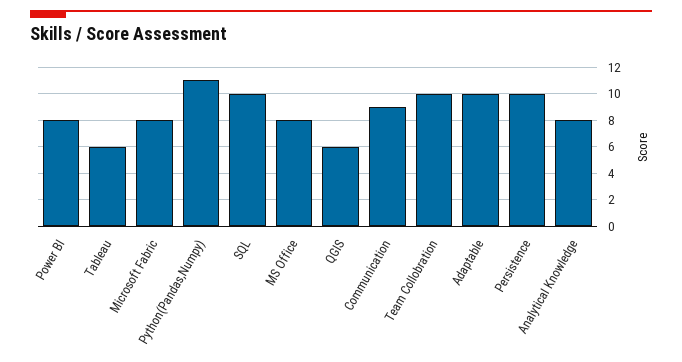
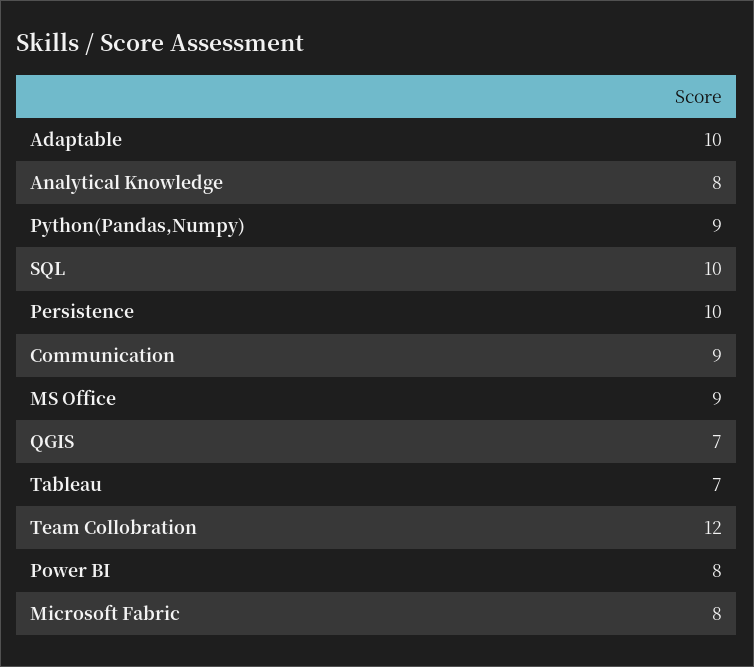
Tableau: 6 -> 7
Python(Pandas,Numpy): 11 -> 9
MS Office: 8 -> 9
QGIS: 6 -> 7
Team Collobration: 10 -> 12

